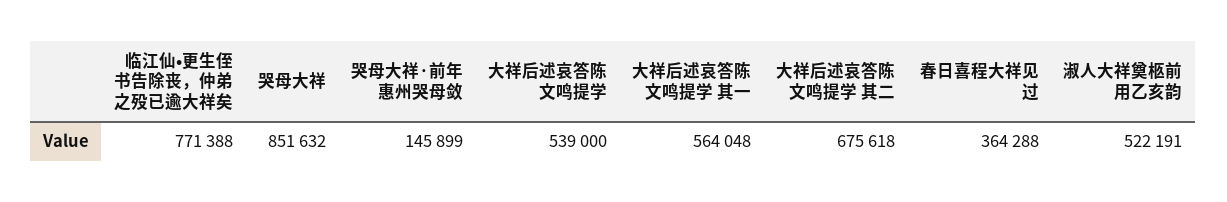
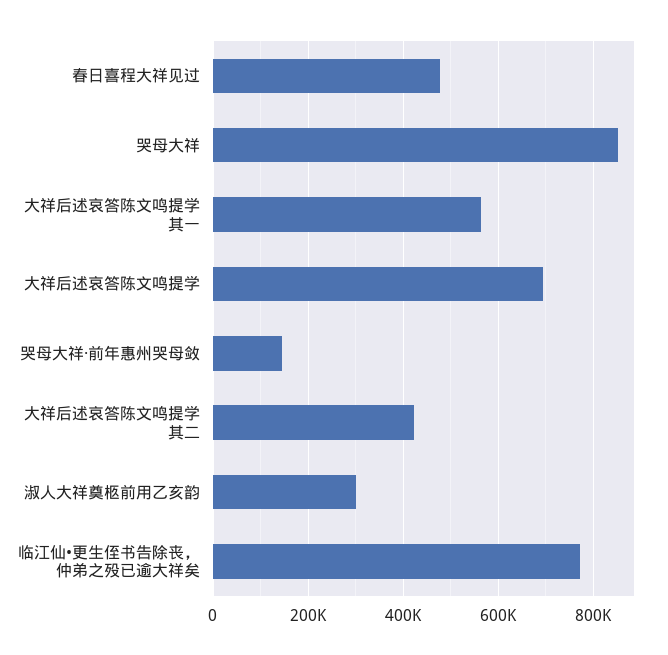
大祥后述哀答陈文鸣提学: 539000 -> 700000
大祥后述哀答陈文鸣提学 其二: 675618 -> 420000
春日喜程大祥见过: 364288 -> 480000
淑人大祥奠柩前用乙亥韵: 522191 -> 300000

